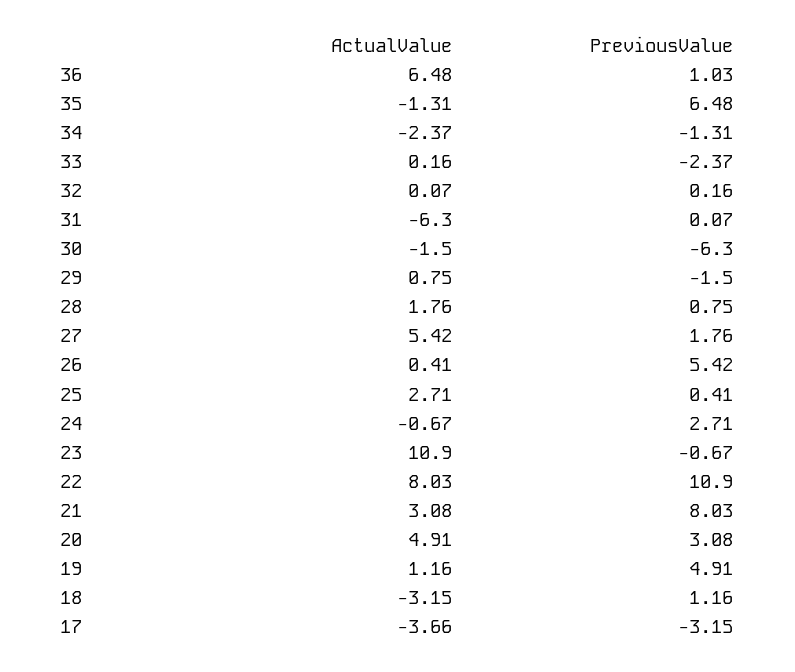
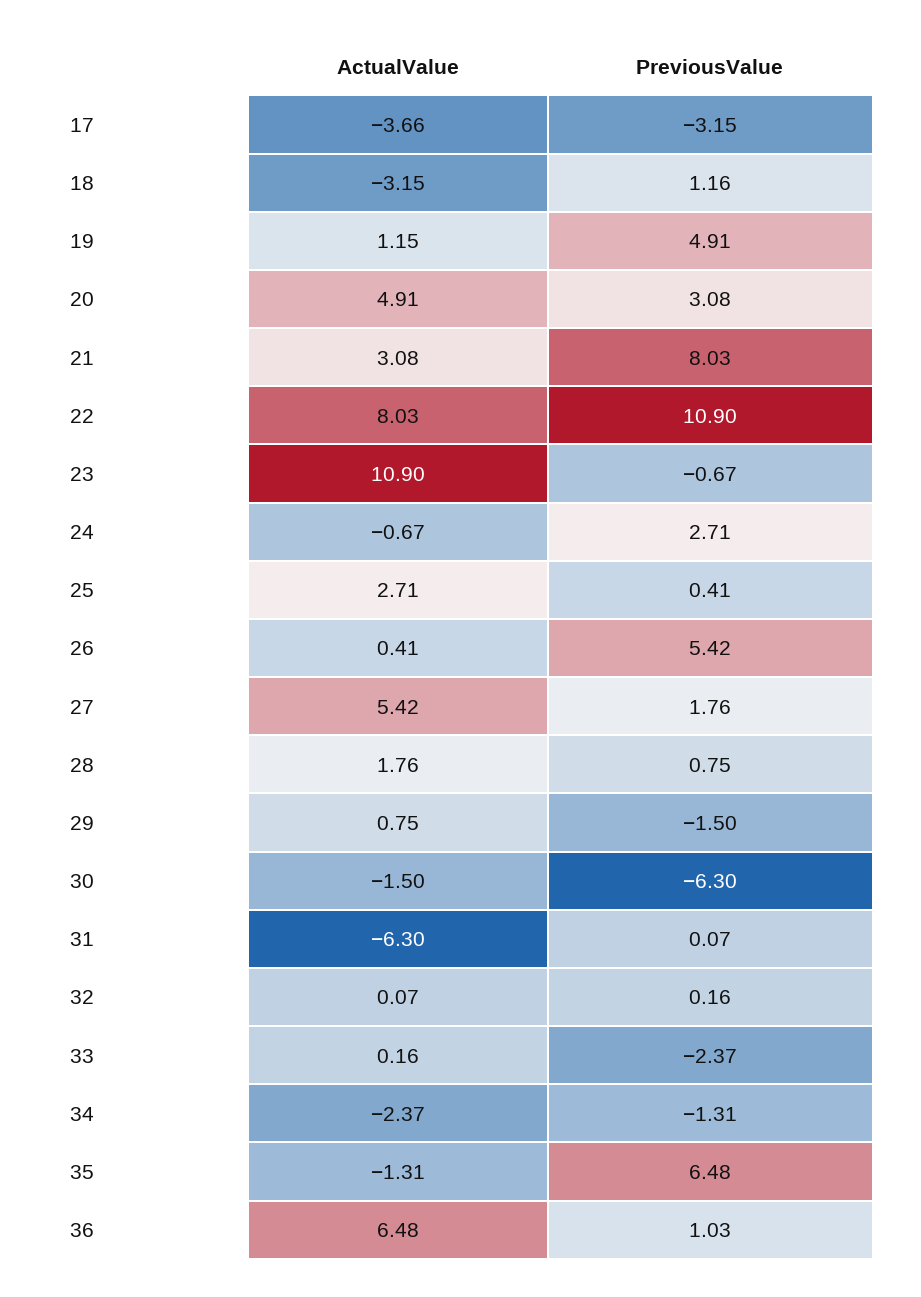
ActualValue, 19: 1.16 -> 1.15

